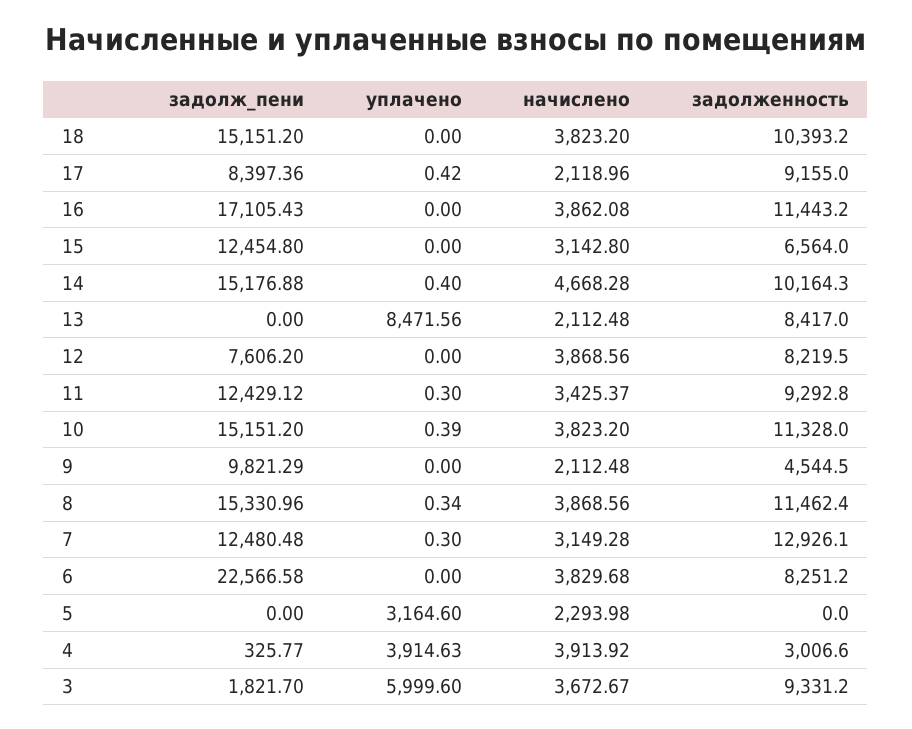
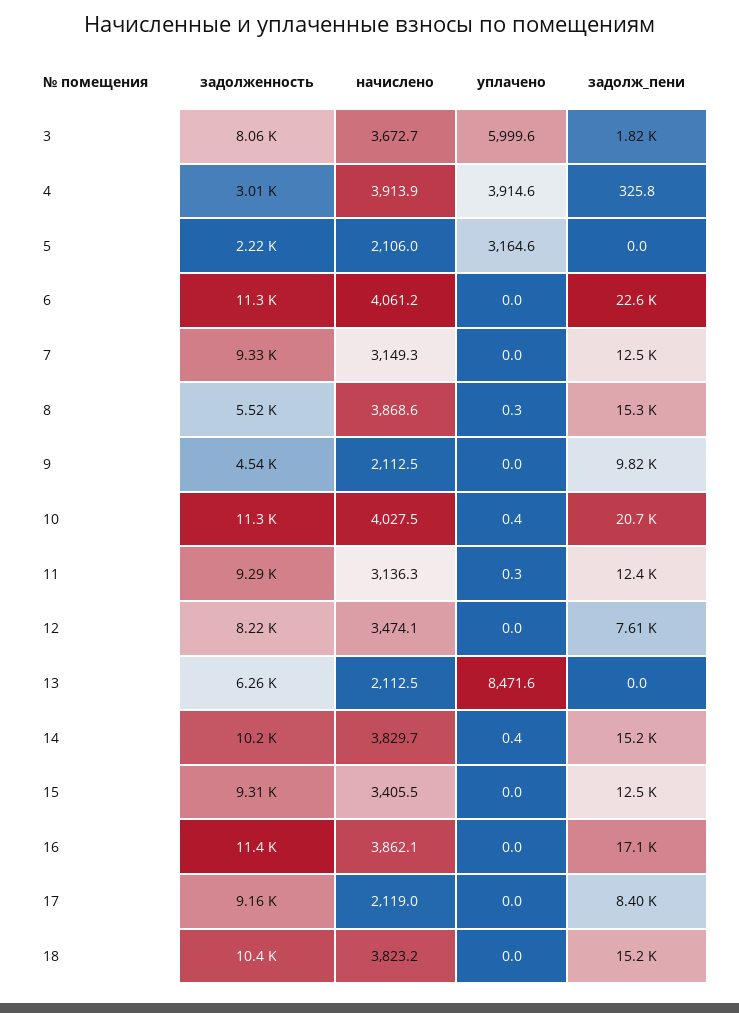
уплачено, 17: 0.42 -> 0
начислено, 15: 3142.8 -> 3405.5
задолженность, 15: 6564 -> 9310
начислено, 14: 4668.28 -> 3829.7
задолженность, 13: 8417 -> 6260
начислено, 12: 3868.56 -> 3474.1
начислено, 11: 3425.37 -> 3136.3
задолж_пени, 10: 15151.2 -> 20700
начислено, 10: 3823.2 -> 4027.5
задолженность, 8: 11462.4 -> 5520
уплачено, 7: 0.3 -> 0
задолженность, 7: 12926.1 -> 9330
начислено, 6: 3829.68 -> 4061.2
задолженность, 6: 8251.2 -> 11300
начислено, 5: 2293.98 -> 2106
задолженность, 5: 0 -> 2220
задолженность, 3: 9331.2 -> 8060

